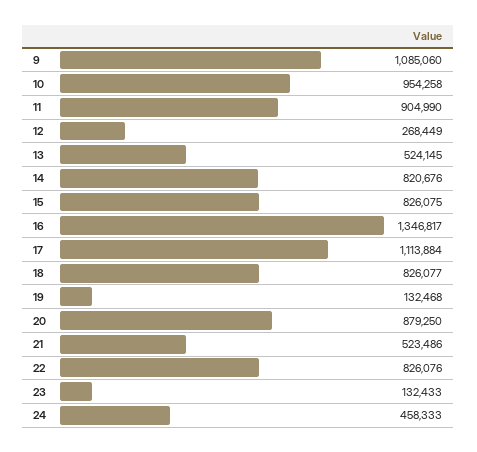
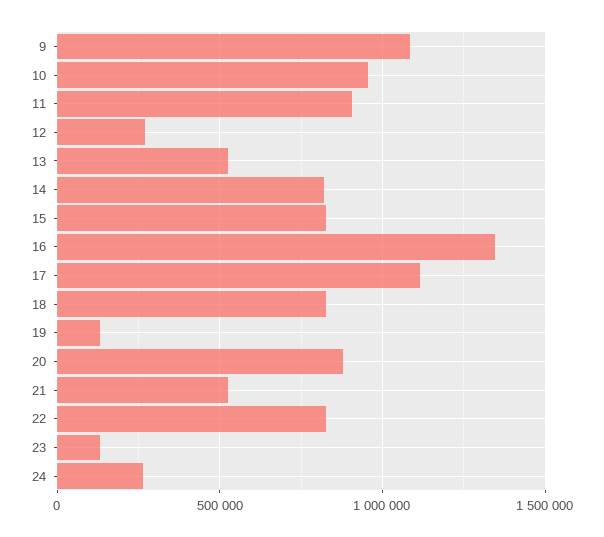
24: 458333 -> 250000

